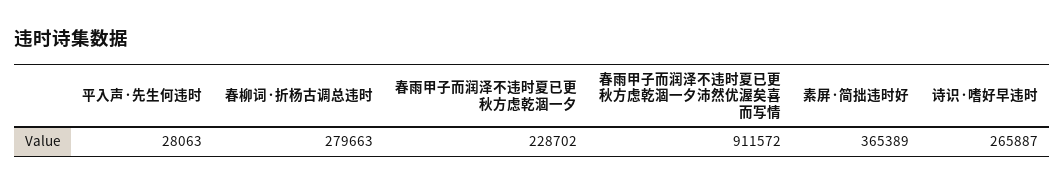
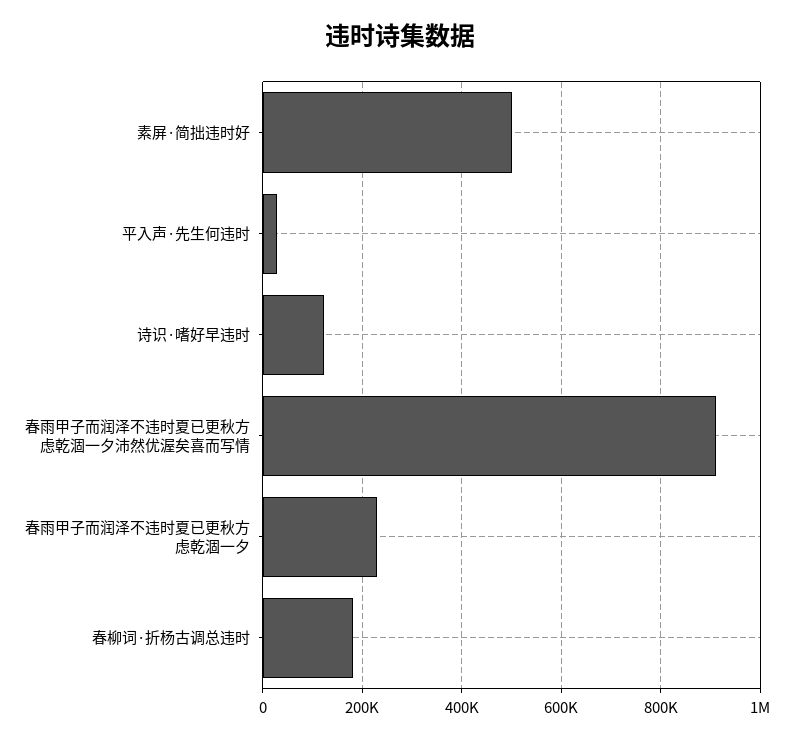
春柳词·折杨古调总违时: 279663 -> 180000
素屏·简拙违时好: 365389 -> 500000
诗识·嗜好早违时: 265887 -> 120000

